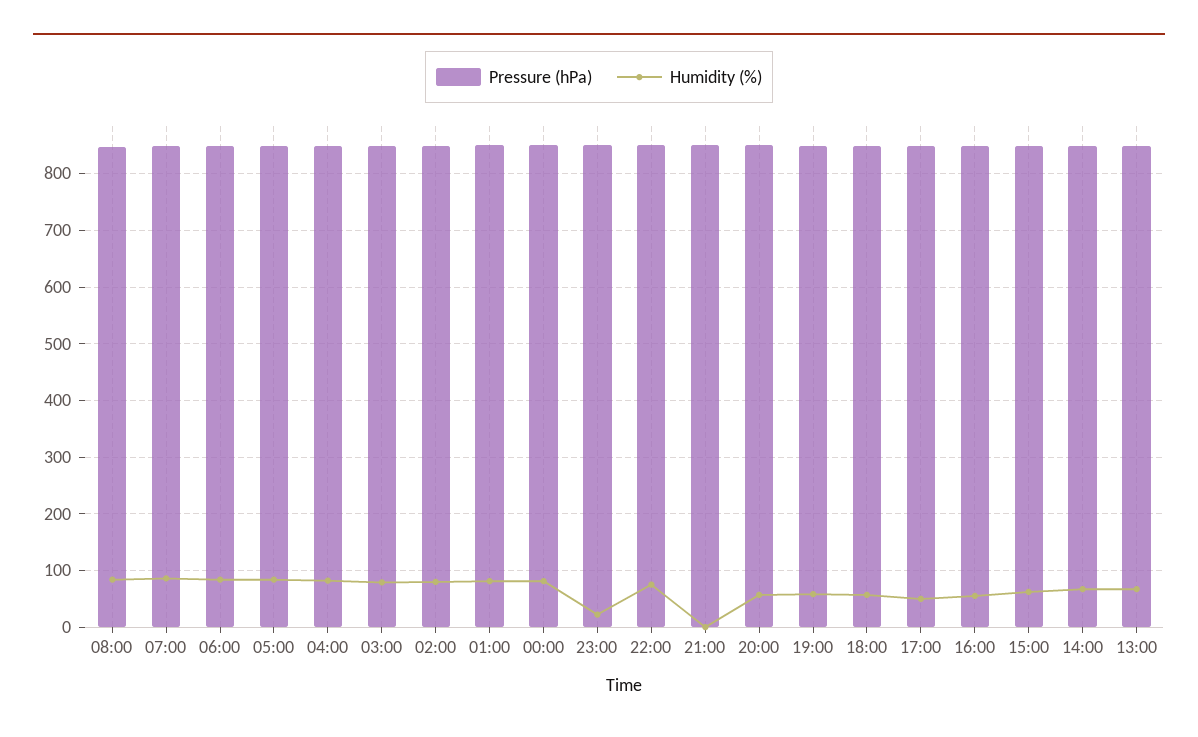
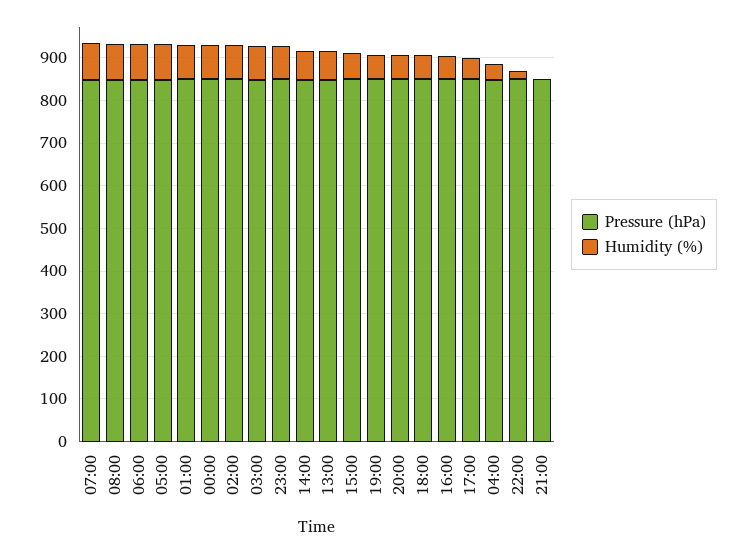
Humidity (%), 04:00: 80 -> 40
Humidity (%), 23:00: 20 -> 80
Humidity (%), 22:00: 80 -> 20

